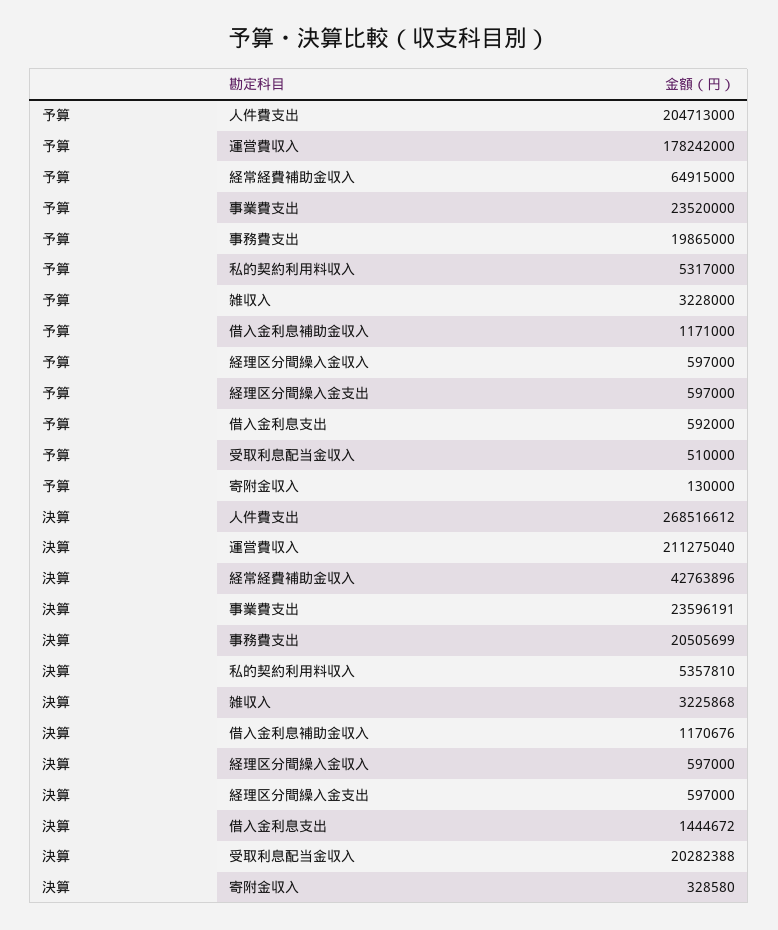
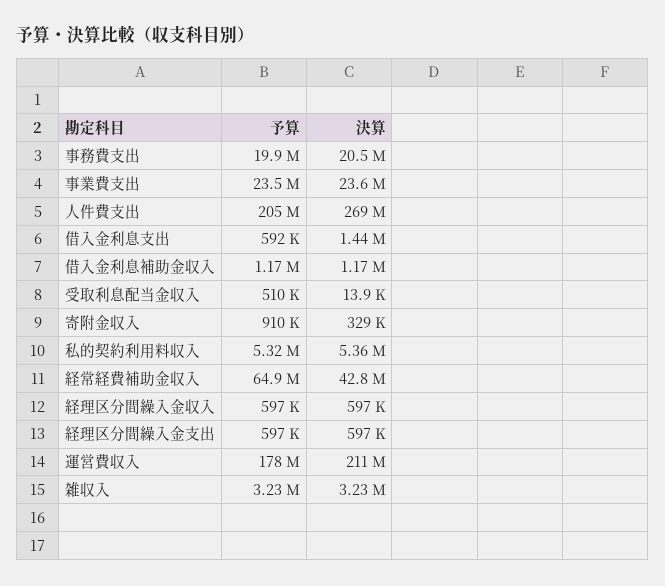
予算, 寄附金収入: 130000 -> 910000
決算, 受取利息配当金収入: 20282388 -> 13900

